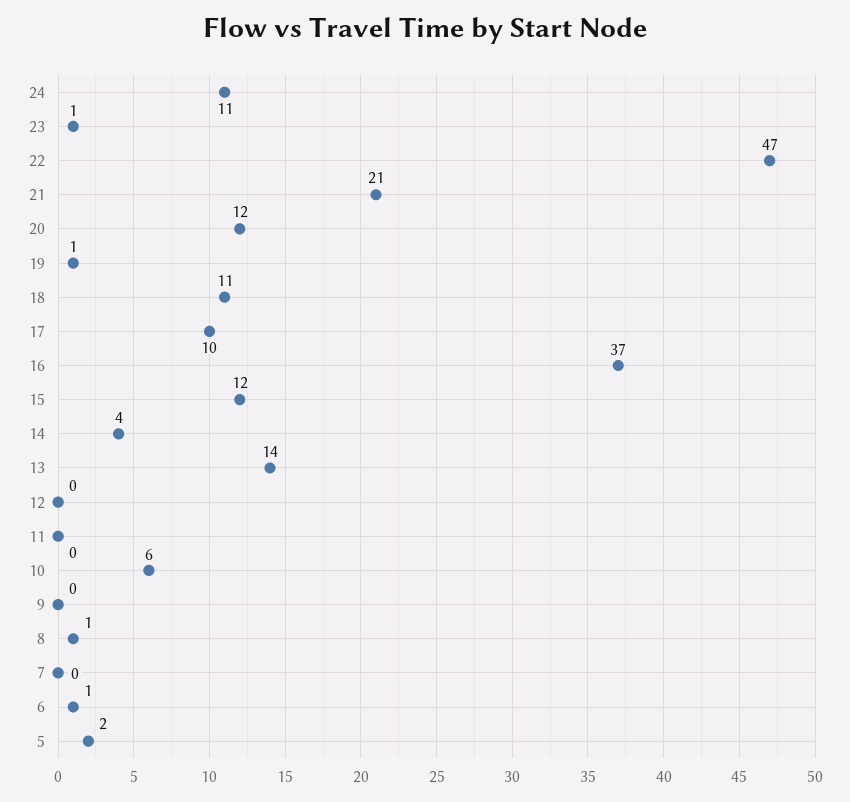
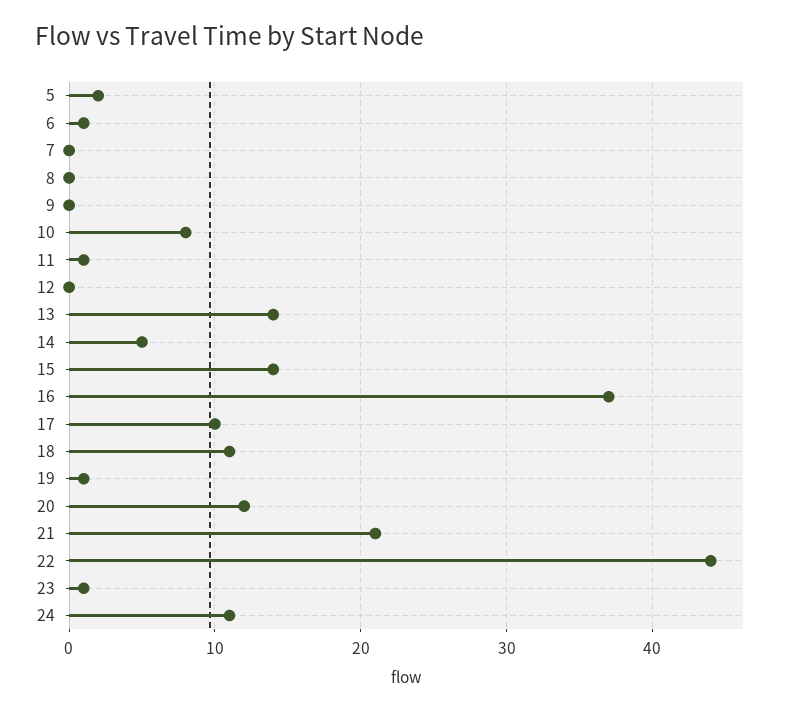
22: 47 -> 44
15: 12 -> 14
14: 4 -> 5
11: 0 -> 1
10: 6 -> 8
8: 1 -> 0

